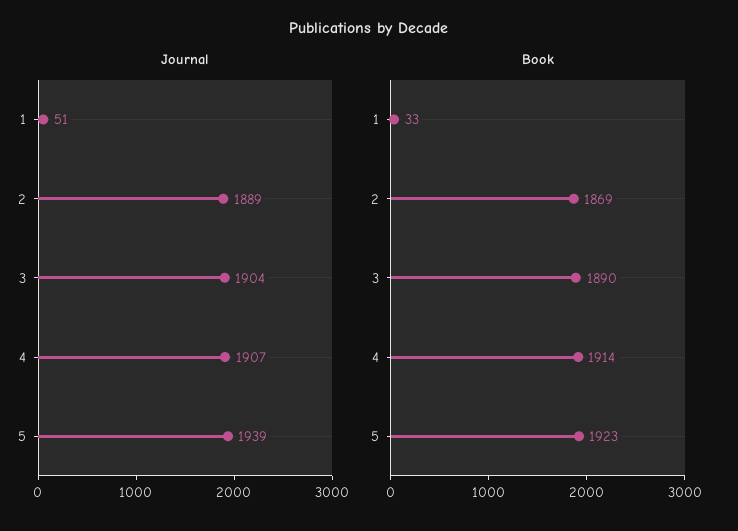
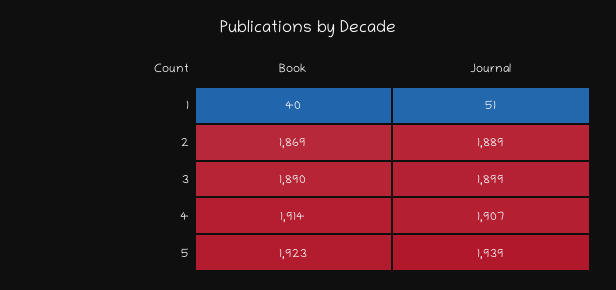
Journal, 3: 1904 -> 1899
Book, 1: 33 -> 40

